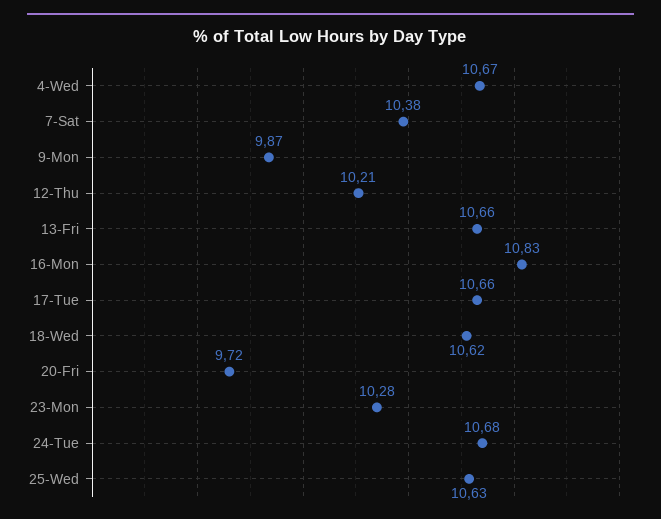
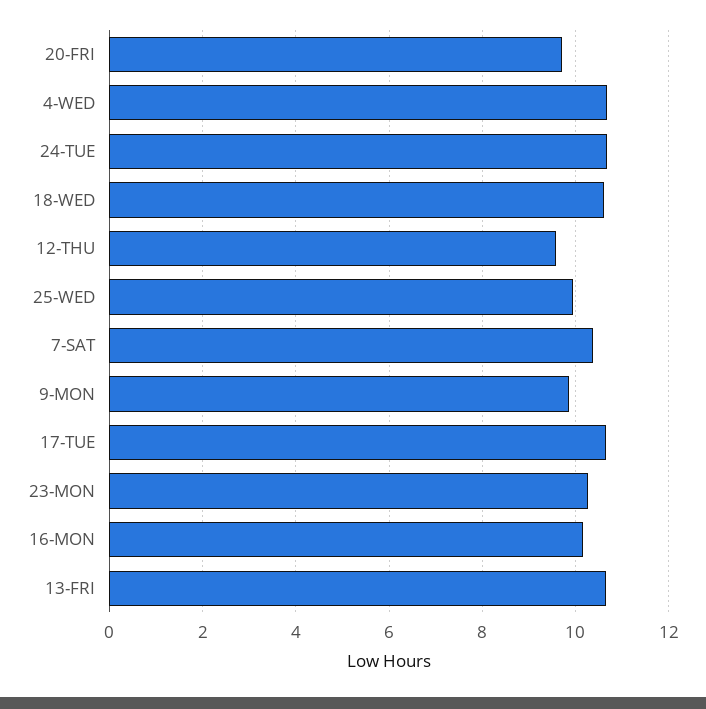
12-Thu: 10.21 -> 9.6
16-Mon: 10.83 -> 10.2
25-Wed: 10.63 -> 10

